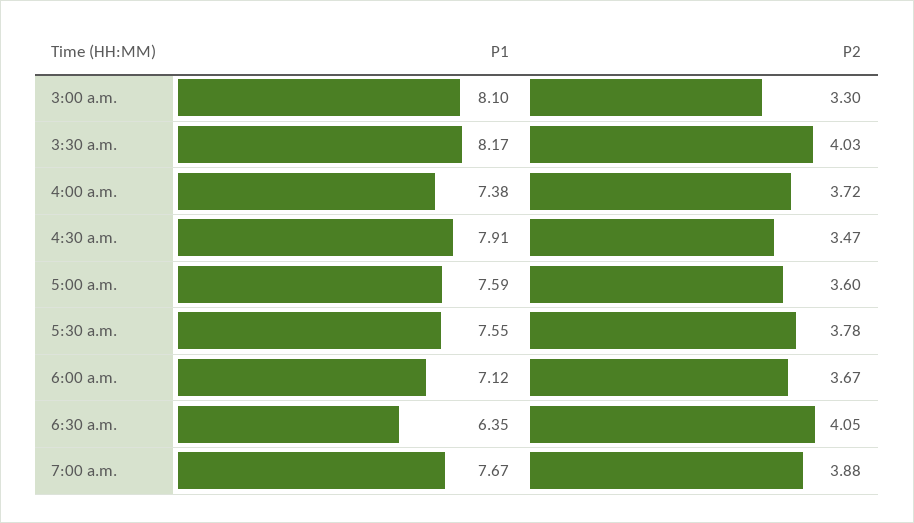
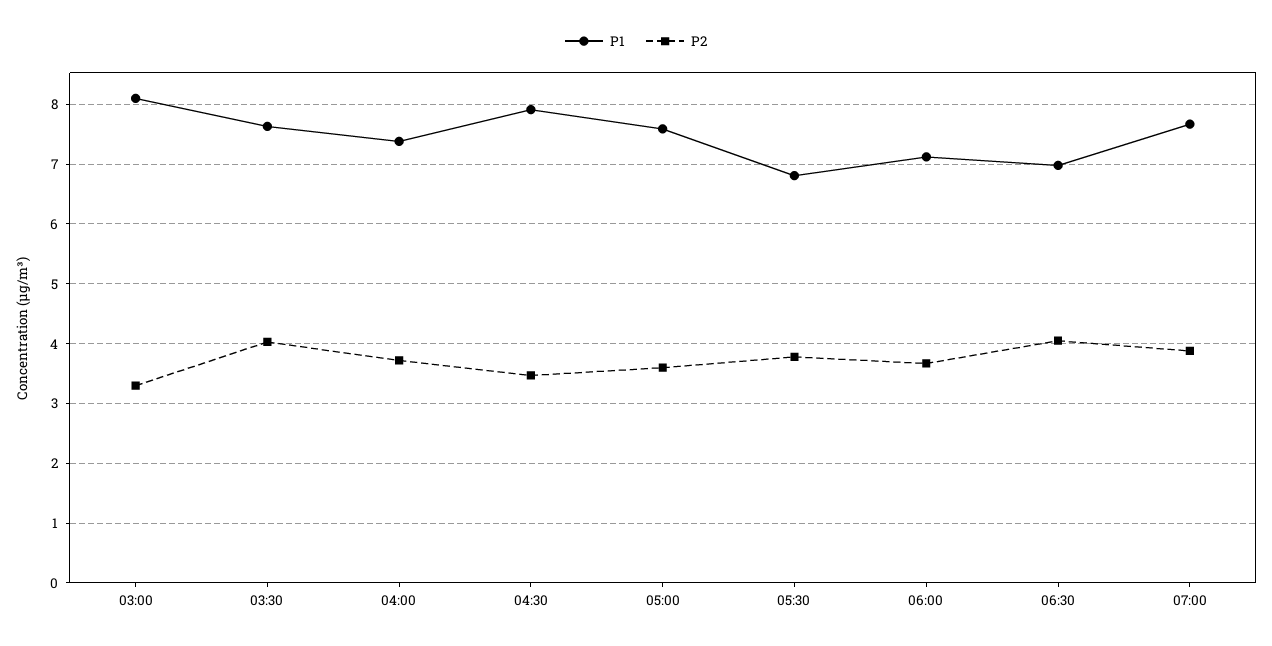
P1, 3:30 a.m.: 8.17 -> 7.6
P1, 5:30 a.m.: 7.55 -> 6.8
P1, 6:30 a.m.: 6.35 -> 7

